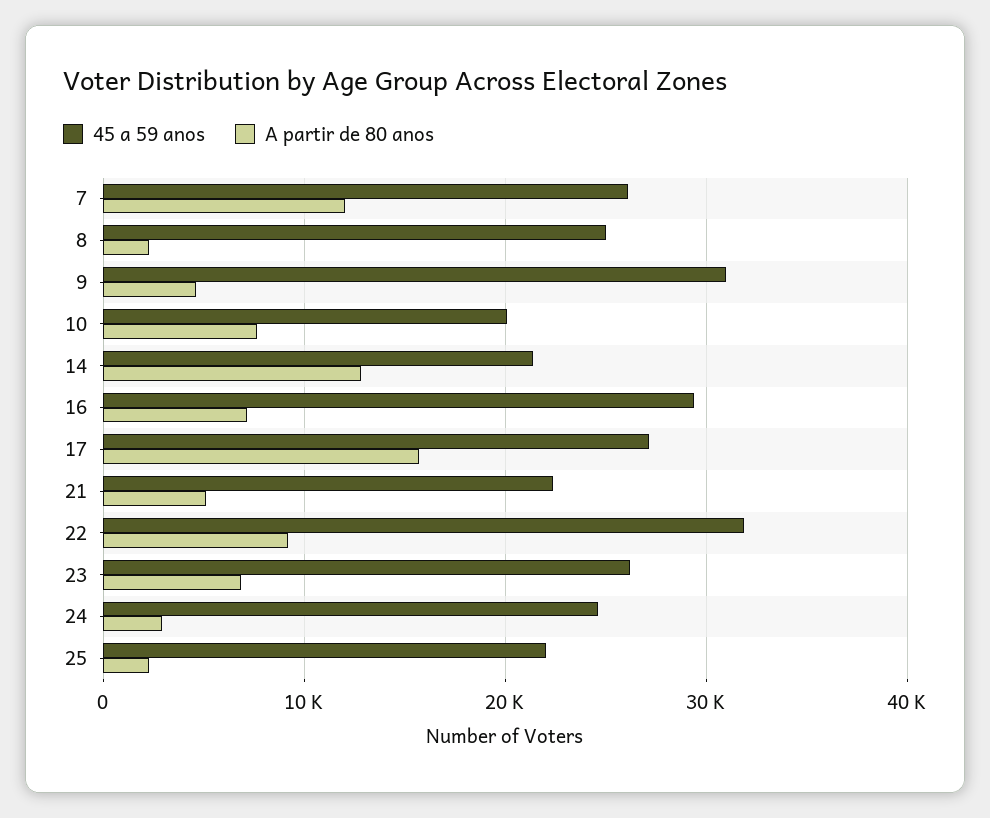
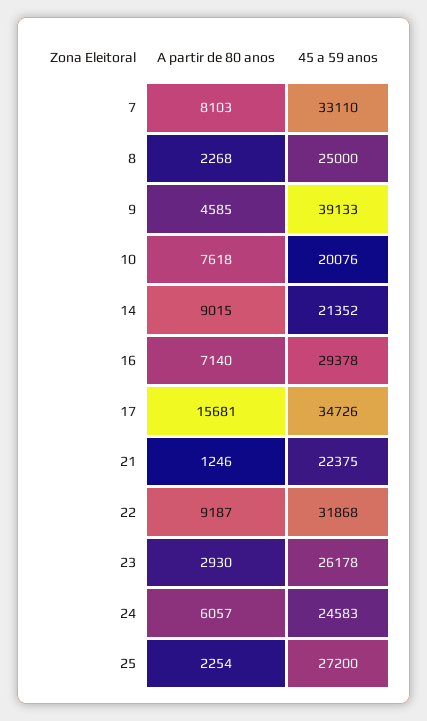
45 a 59 anos, 7: 26000 -> 33110
A partir de 80 anos, 7: 12000 -> 8103
45 a 59 anos, 9: 31000 -> 39133
A partir de 80 anos, 14: 13000 -> 9015
45 a 59 anos, 17: 27000 -> 34726
A partir de 80 anos, 21: 5000 -> 1246
A partir de 80 anos, 23: 7000 -> 2930
A partir de 80 anos, 24: 3000 -> 6057
45 a 59 anos, 25: 22000 -> 27200

